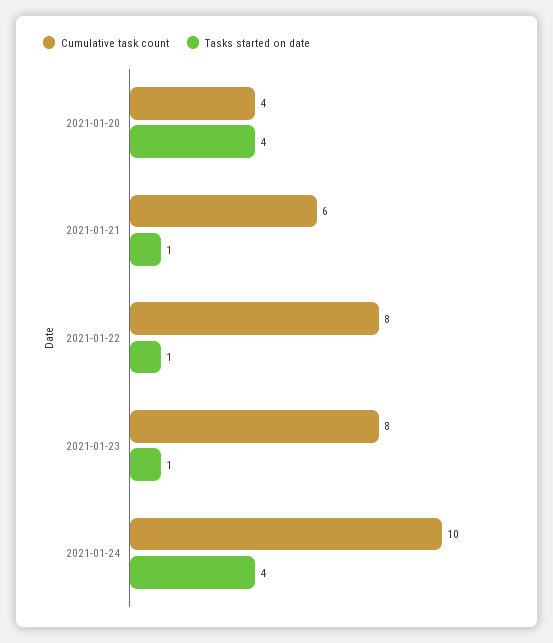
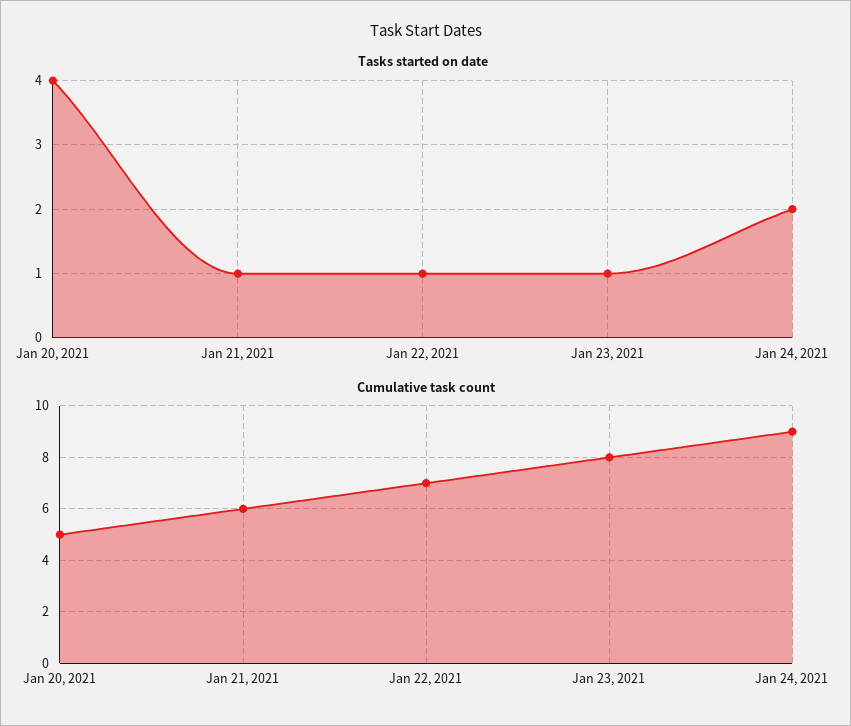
Cumulative task count, 2021-01-20: 4 -> 5
Cumulative task count, 2021-01-22: 8 -> 7
Cumulative task count, 2021-01-24: 10 -> 9
Tasks started on date, 2021-01-24: 4 -> 2

